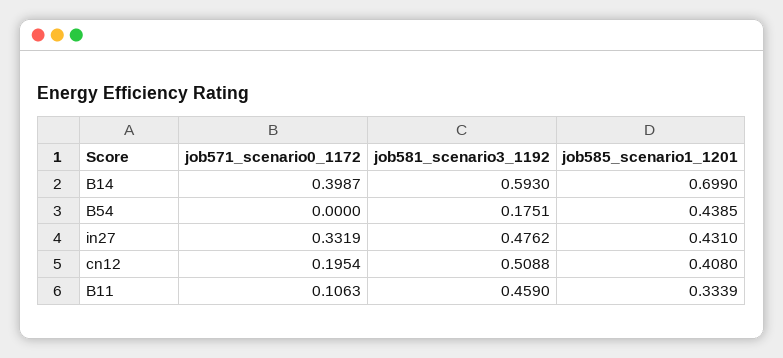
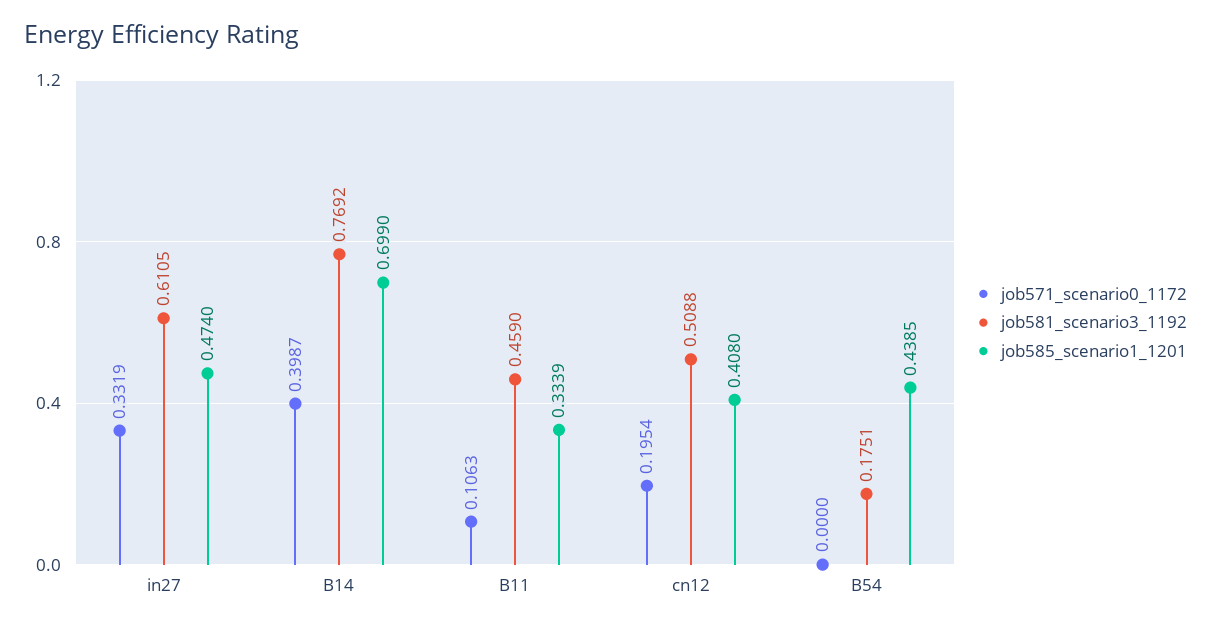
job581_scenario3_1192, B14: 0.593 -> 0.7692
job581_scenario3_1192, in27: 0.4762 -> 0.6105
job585_scenario1_1201, in27: 0.431 -> 0.474

